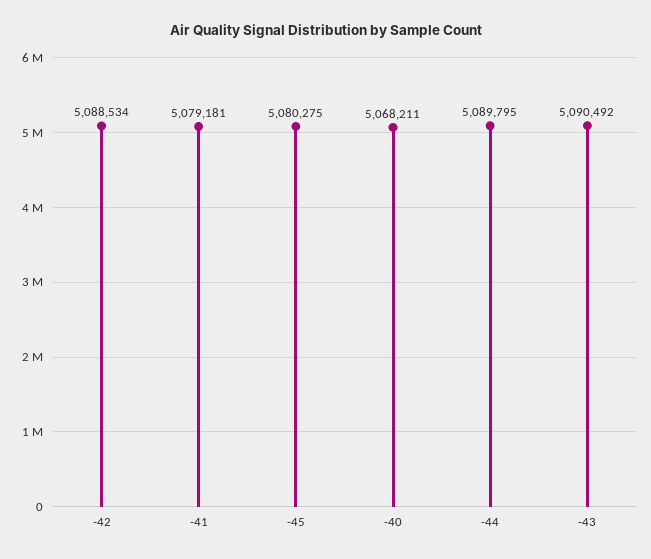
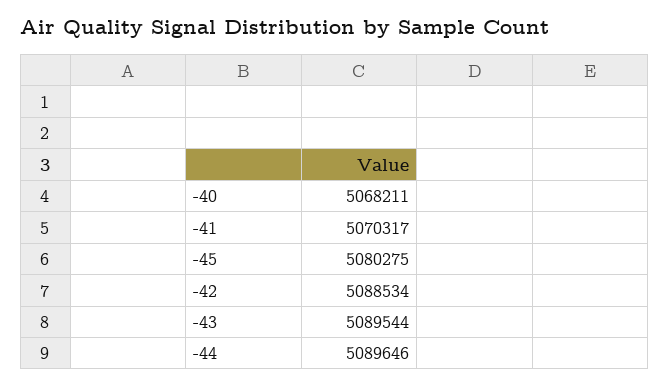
-41: 5079181 -> 5070317
-44: 5089795 -> 5089646
-43: 5090492 -> 5089544

